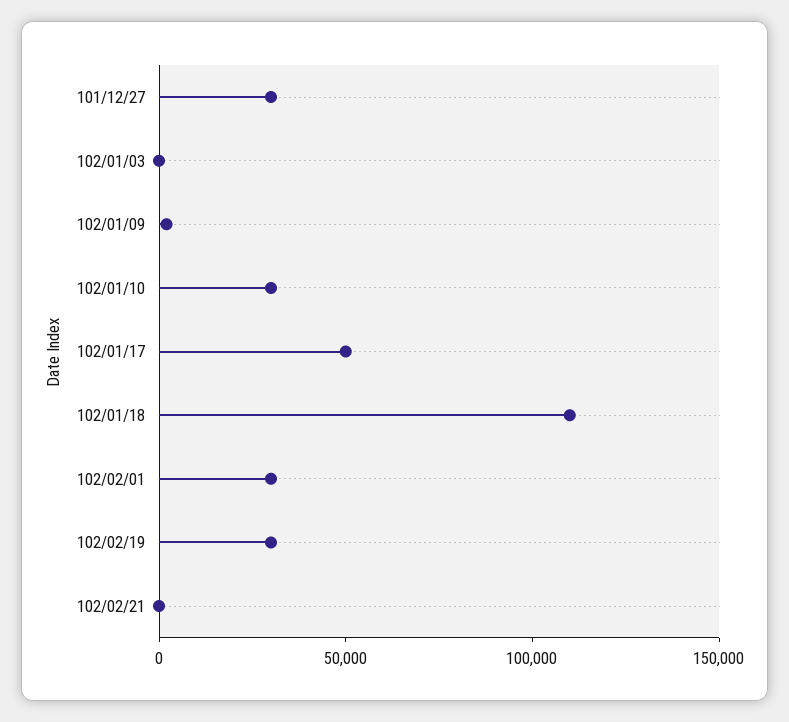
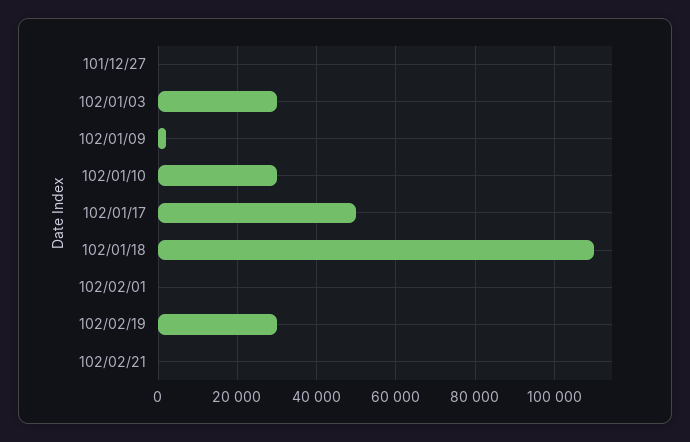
101/12/27: 30000 -> 0
102/01/03: 0 -> 30000
102/02/01: 30000 -> 0

